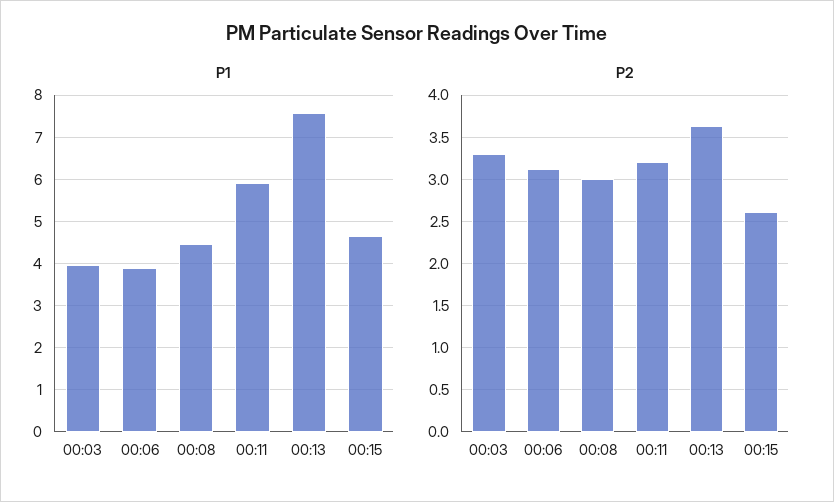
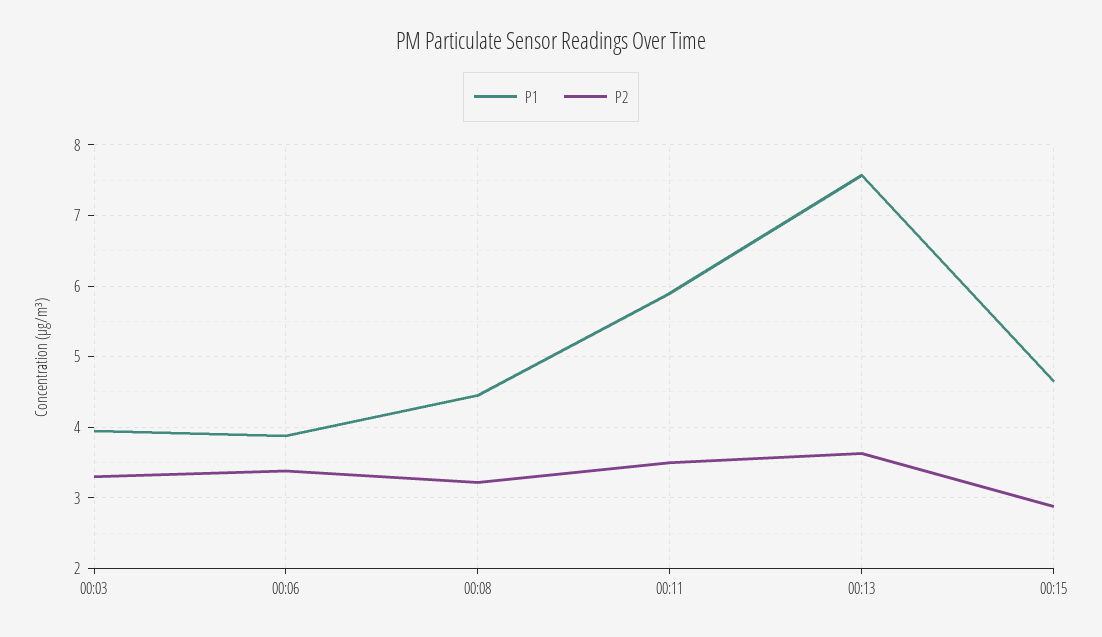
P2, 00:06: 3.1 -> 3.4
P2, 00:08: 3 -> 3.2
P2, 00:11: 3.2 -> 3.5
P2, 00:15: 2.6 -> 2.9

